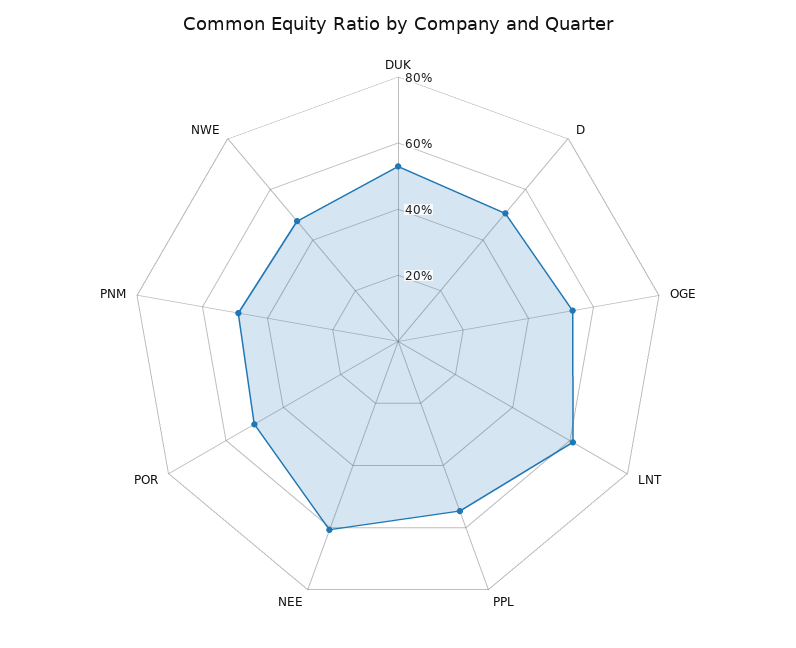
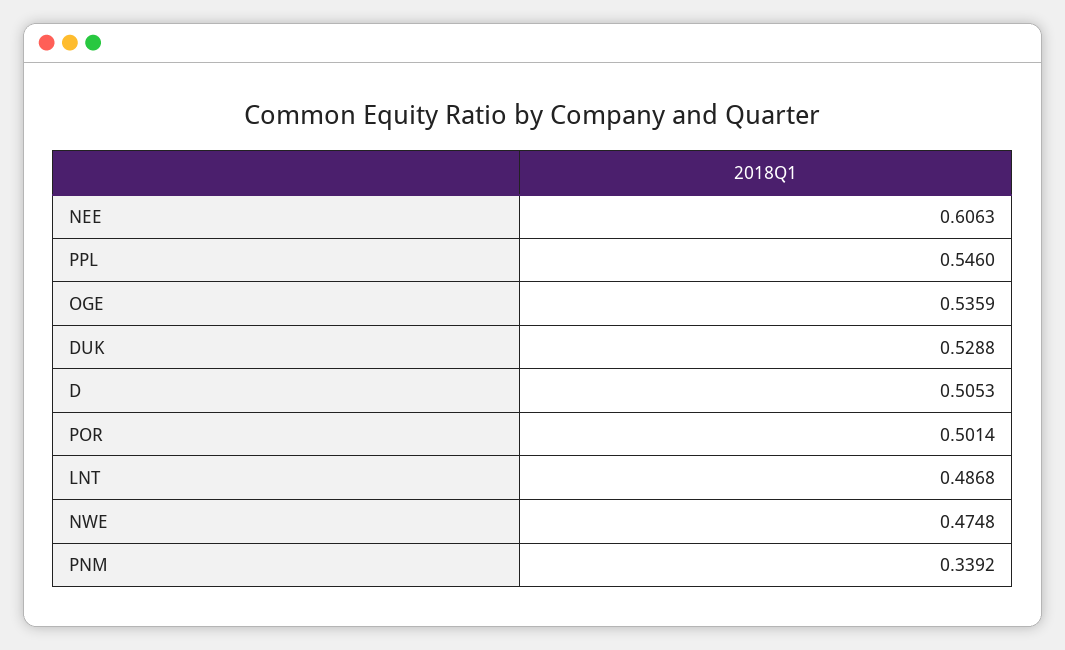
LNT: 0.6 -> 0.4868
PNM: 0.5 -> 0.3392

